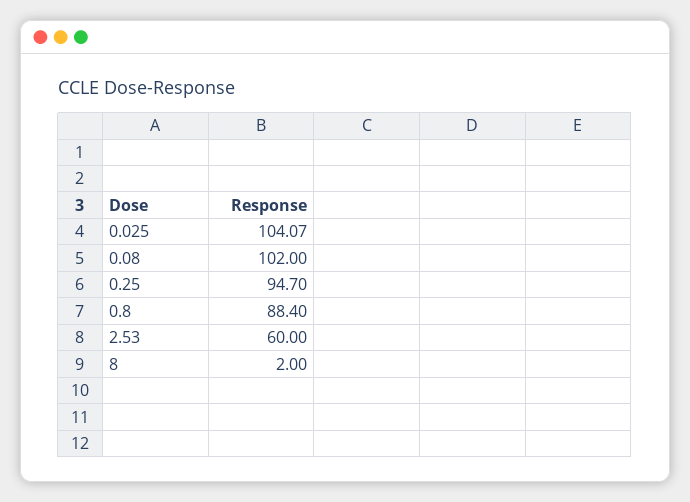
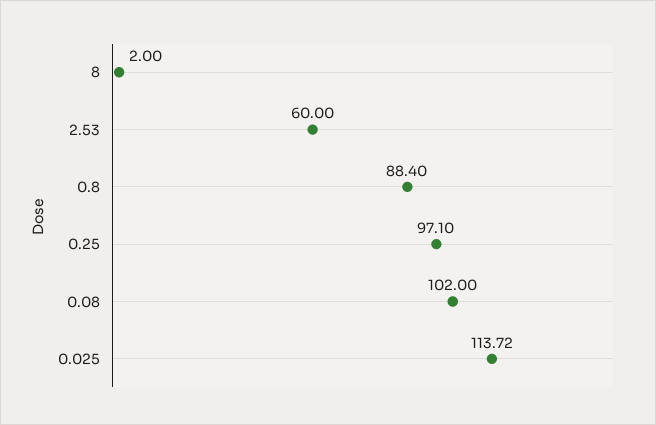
0.025: 104.07 -> 113.72
0.25: 94.7 -> 97.1

